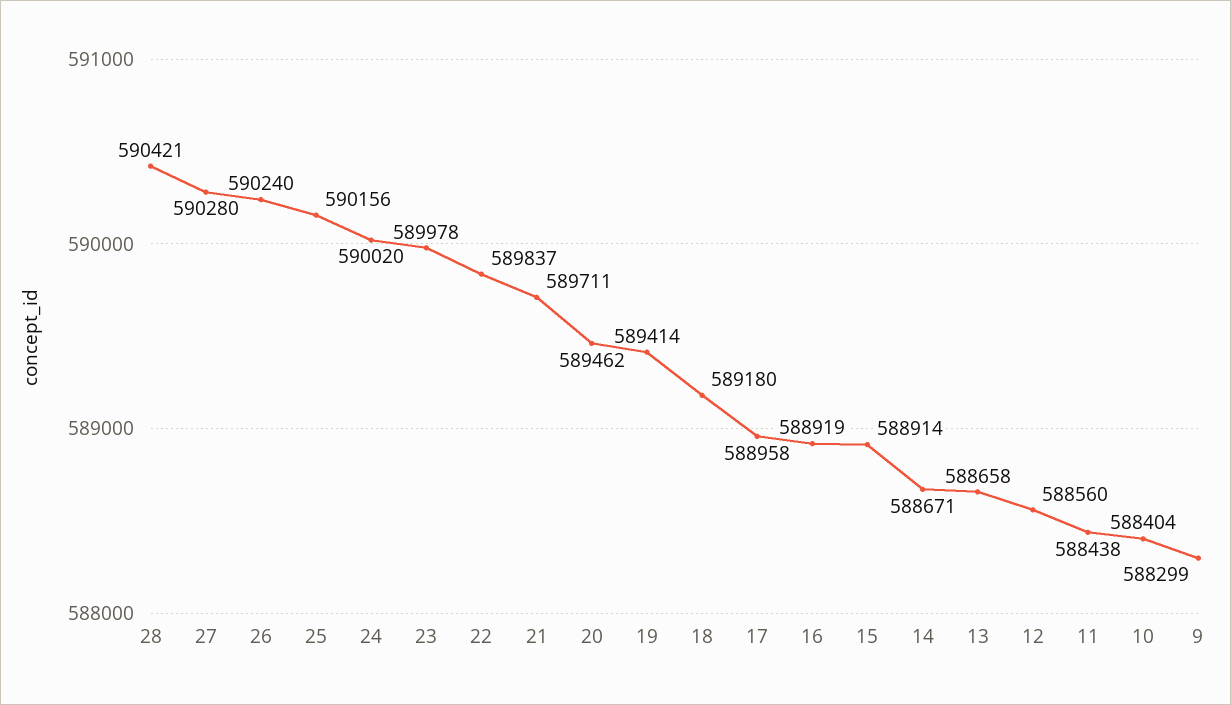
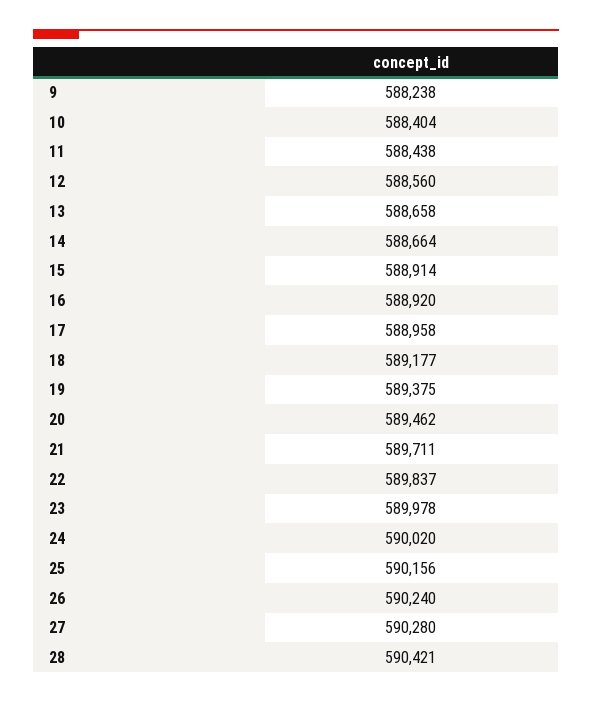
19: 589414 -> 589375
18: 589180 -> 589177
16: 588919 -> 588920
14: 588671 -> 588664
9: 588299 -> 588238

